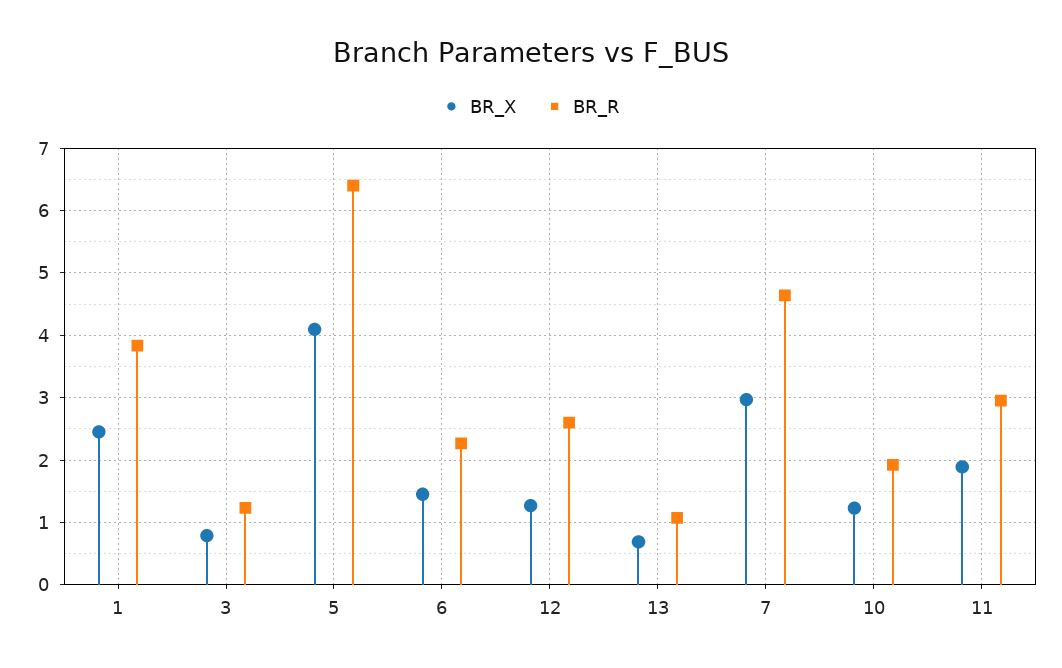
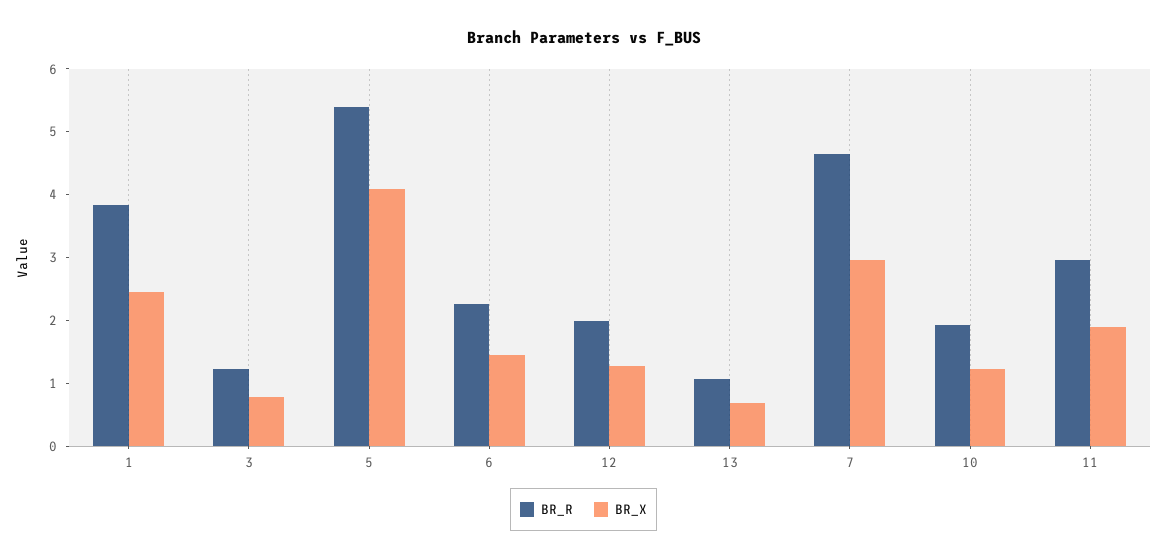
BR_R, 5: 6.4 -> 5.4
BR_R, 12: 2.6 -> 2

